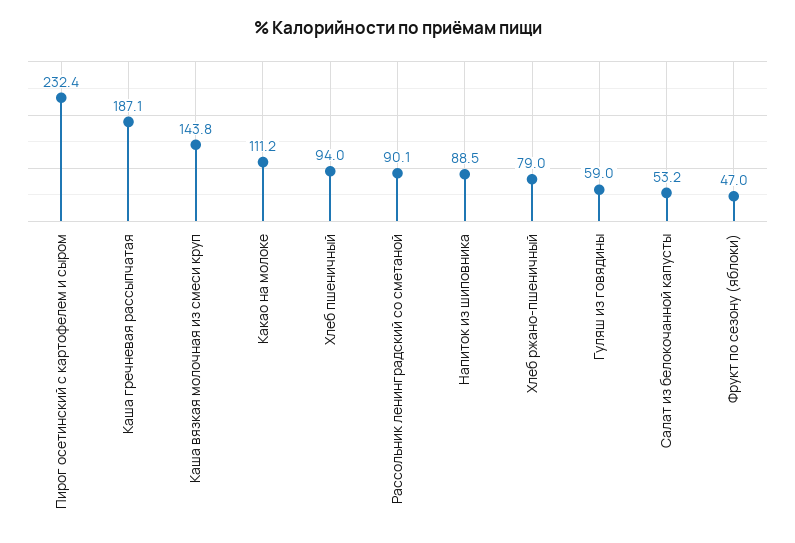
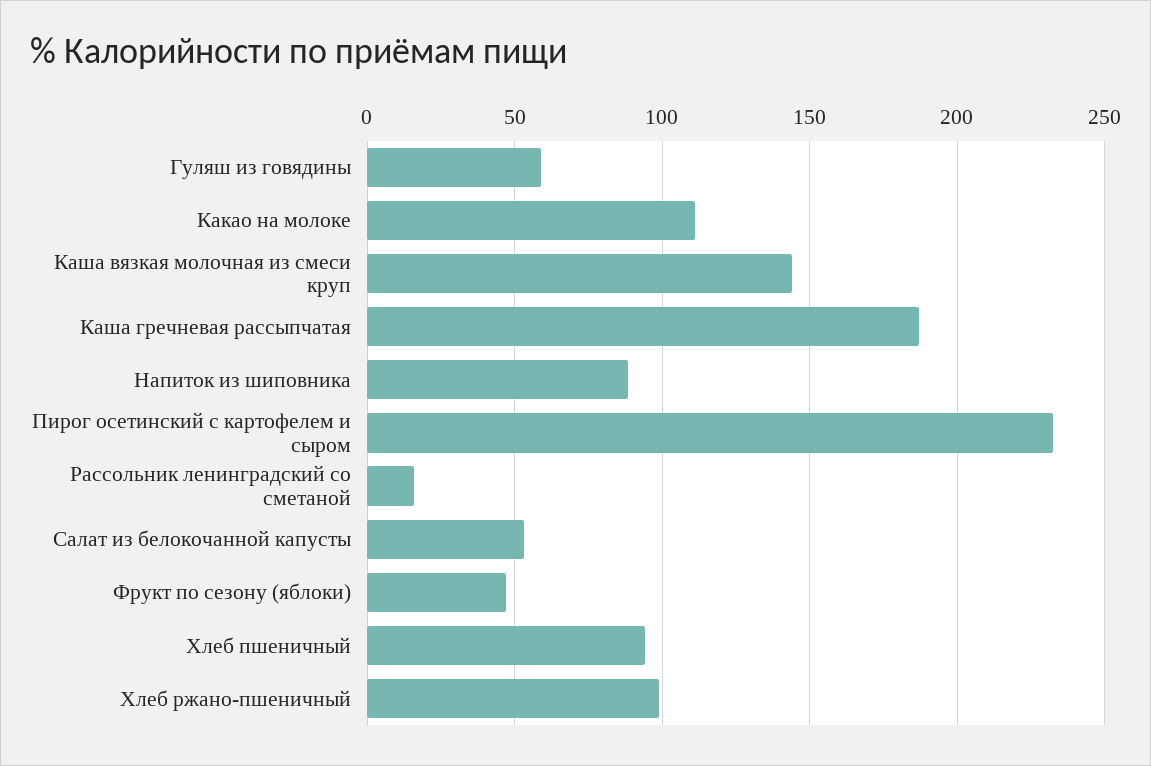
Рассольник ленинградский со сметаной: 90.1 -> 15
Хлеб ржано-пшеничный: 79 -> 100

